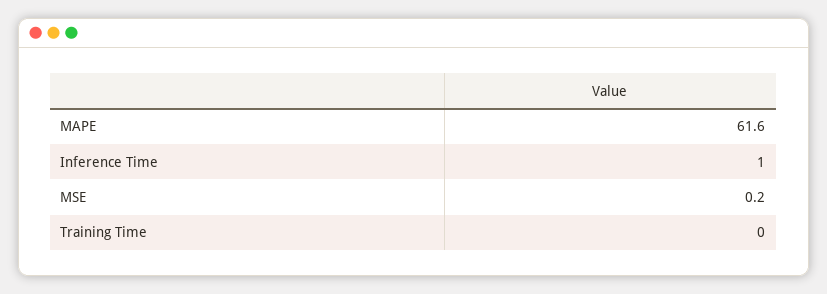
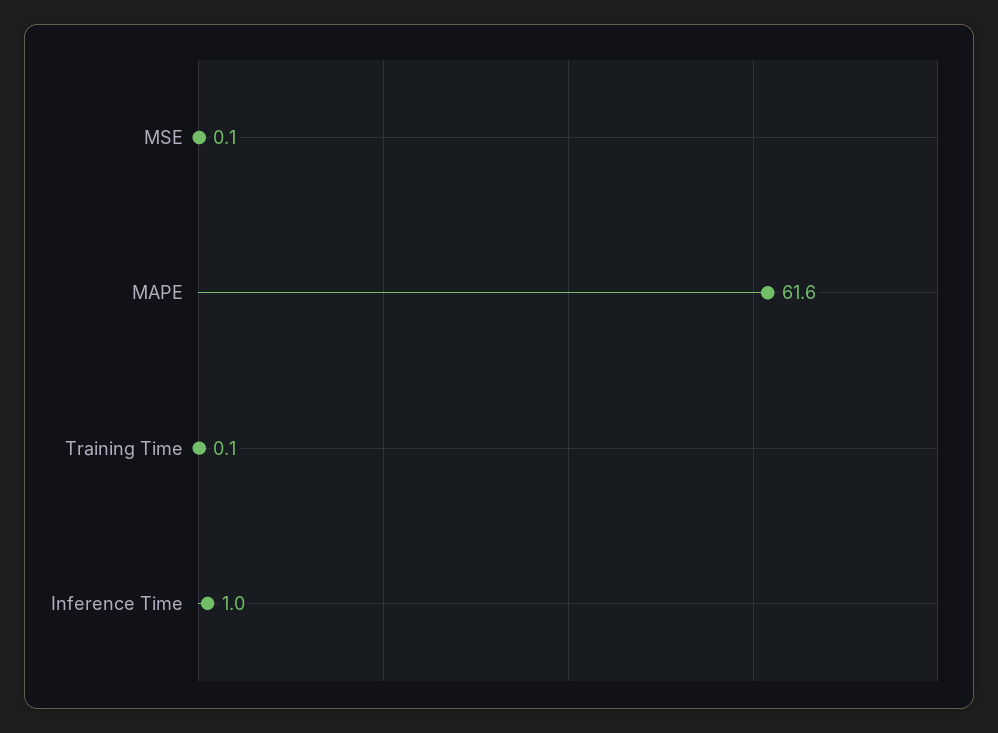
MSE: 0.2 -> 0.1
Training Time: 0 -> 0.1

